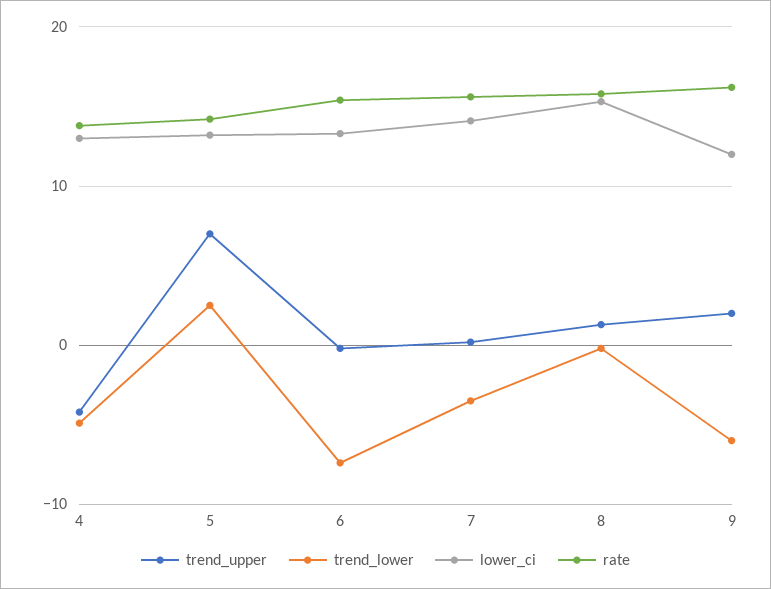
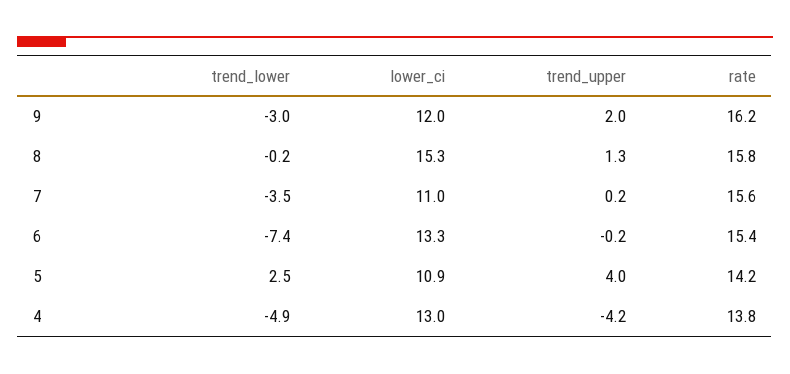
trend_upper, 5: 7 -> 4
lower_ci, 5: 13 -> 10.9
lower_ci, 7: 14 -> 11
trend_lower, 9: -6 -> -3

